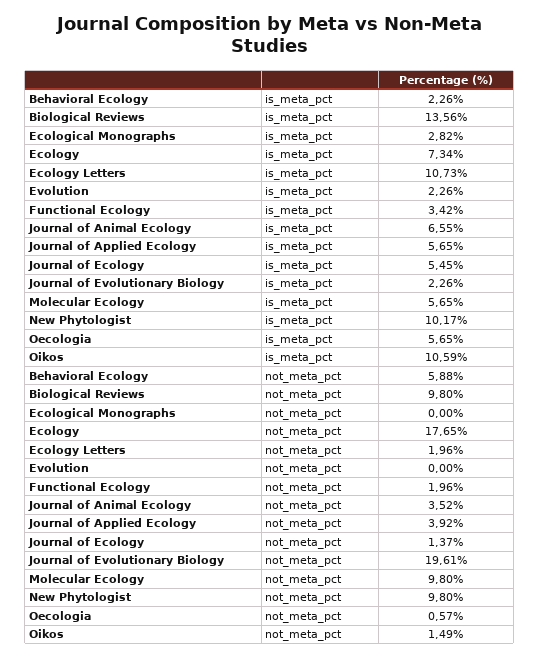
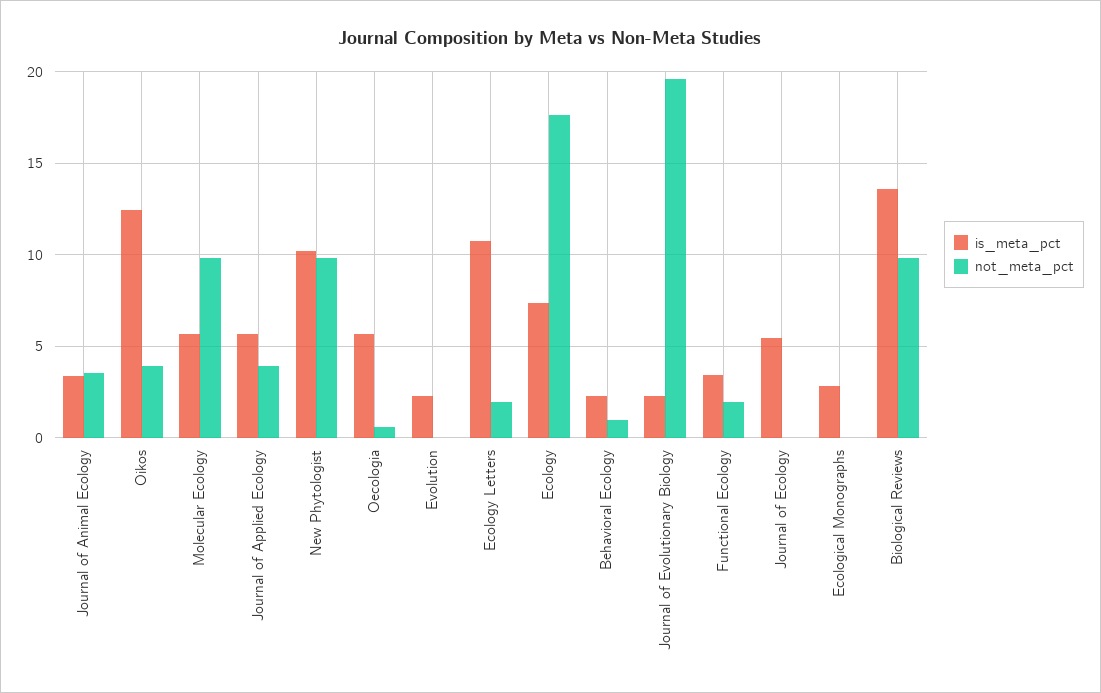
is_meta_pct, Journal of Animal Ecology: 6.55 -> 3.5
is_meta_pct, Oikos: 10.59 -> 12.5
not_meta_pct, Behavioral Ecology: 5.88 -> 1
not_meta_pct, Journal of Ecology: 1.37 -> 0
not_meta_pct, Oikos: 1.49 -> 4

